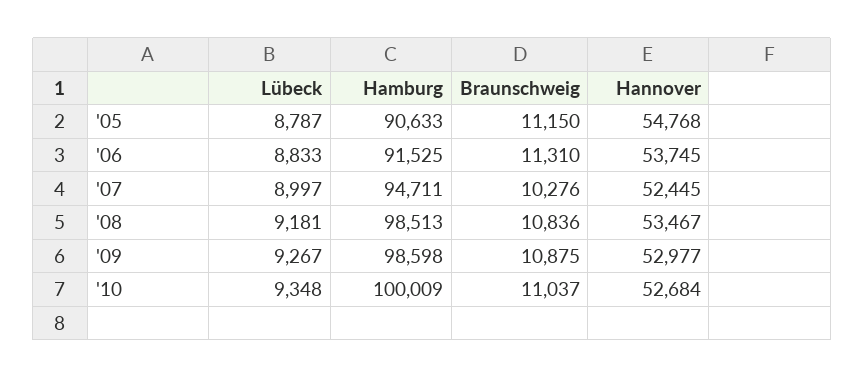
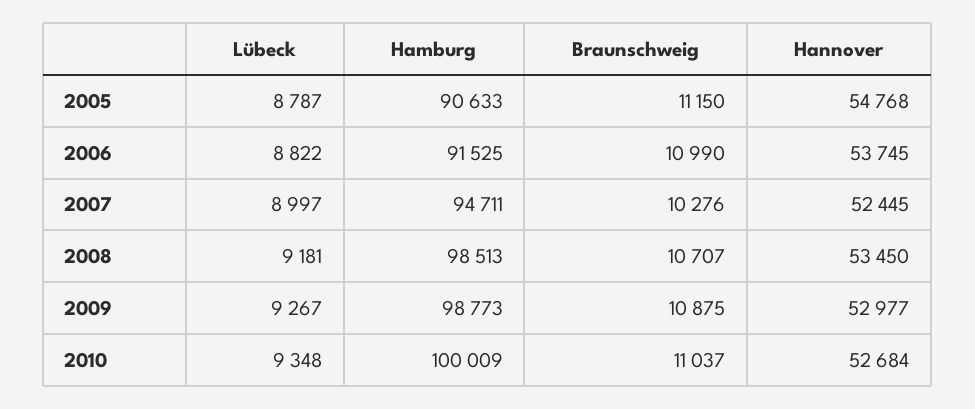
Lübeck, '06: 8833 -> 8822
Braunschweig, '06: 11310 -> 10990
Braunschweig, '08: 10836 -> 10707
Hannover, '08: 53467 -> 53450
Hamburg, '09: 98598 -> 98773

